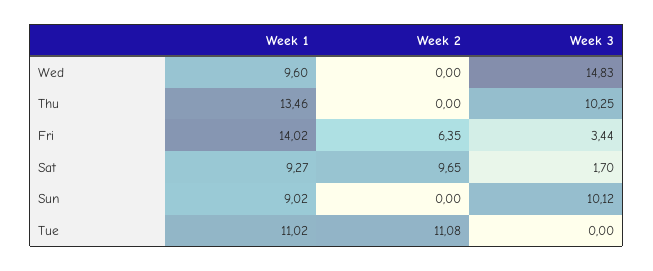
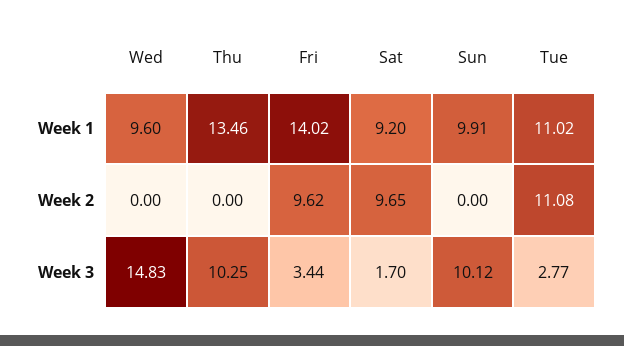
Week 2, Fri: 6.35 -> 9.62
Week 1, Sat: 9.27 -> 9.2
Week 1, Sun: 9.02 -> 9.91
Week 3, Tue: 0 -> 2.77

